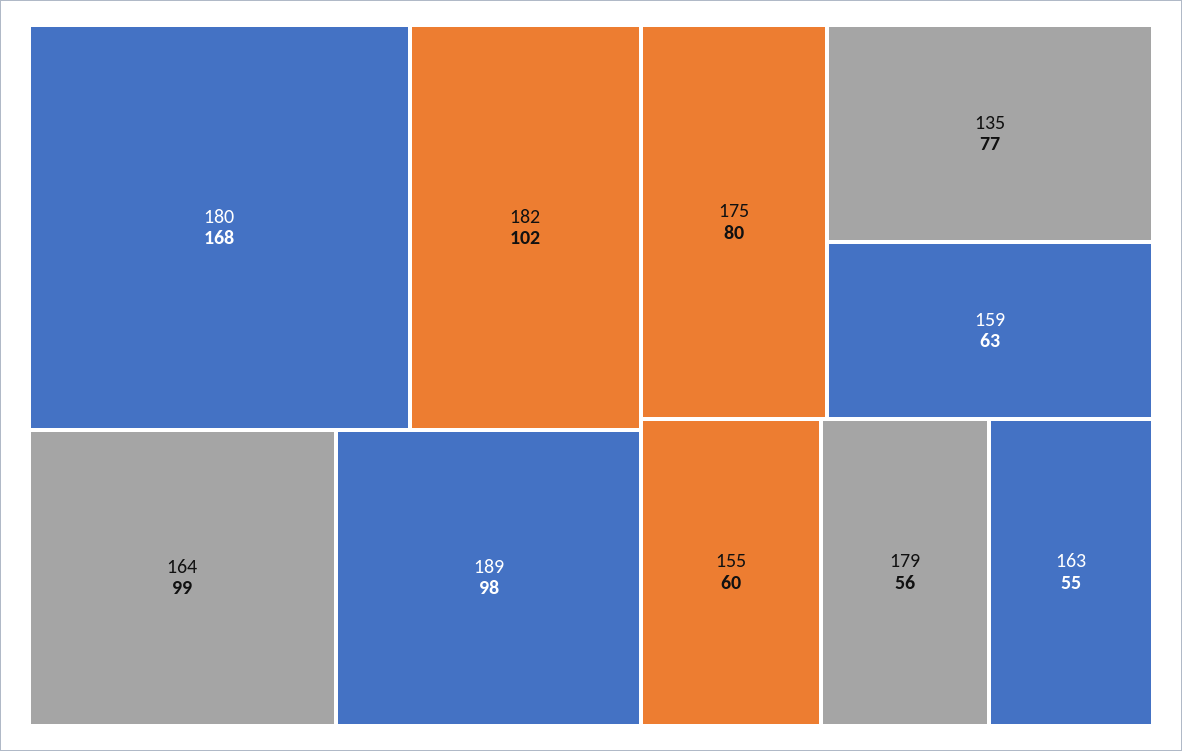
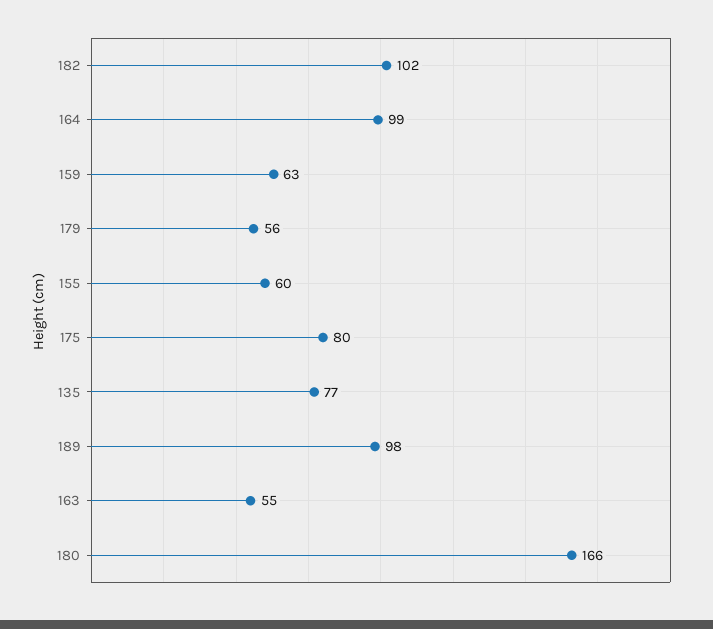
180: 168 -> 166

